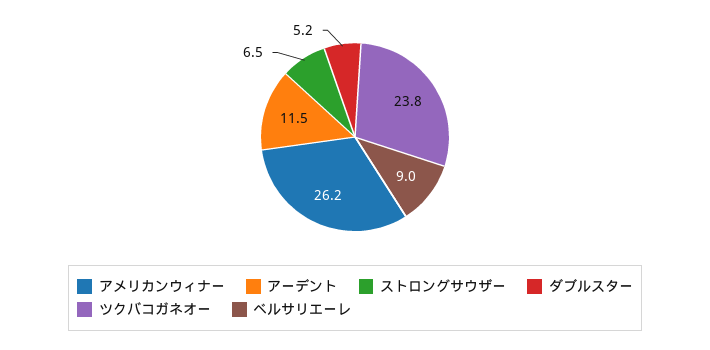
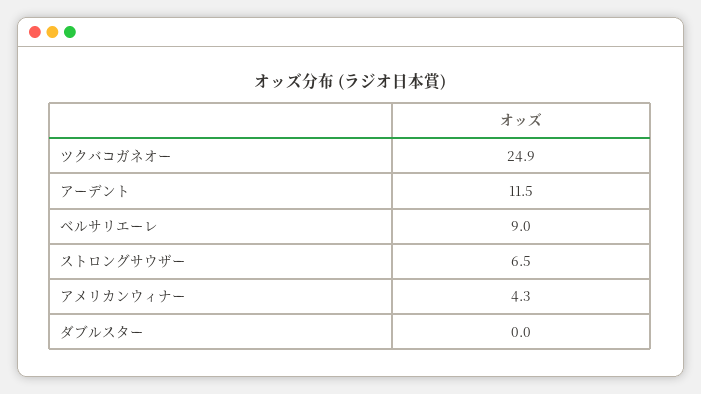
アメリカンウィナー: 26.2 -> 4.3
ダブルスター: 5.2 -> 0
ツクバコガネオー: 23.8 -> 24.9

